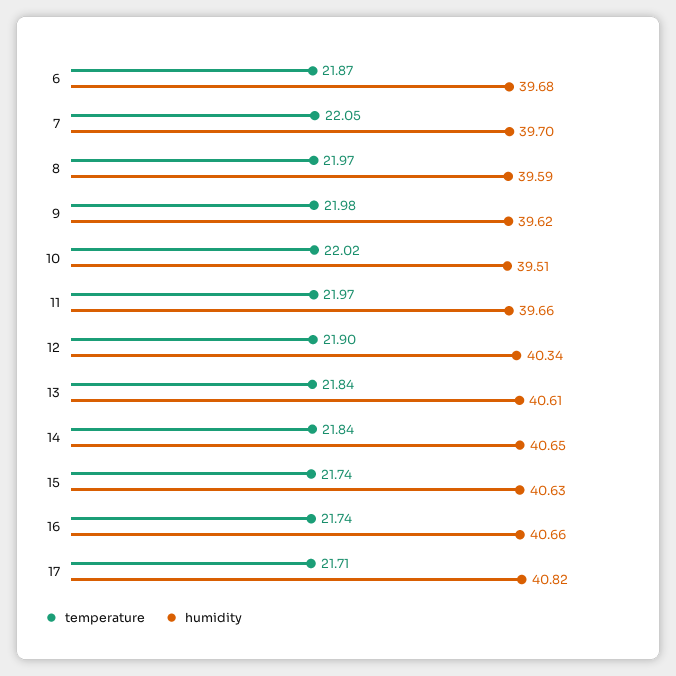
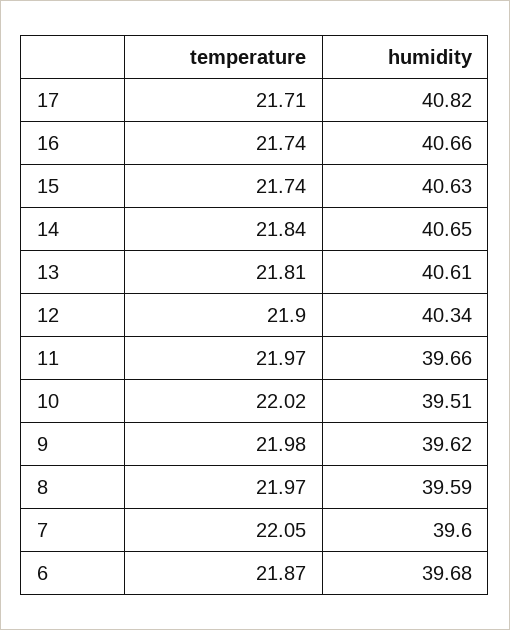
humidity, 7: 39.7 -> 39.6
temperature, 13: 21.84 -> 21.81

